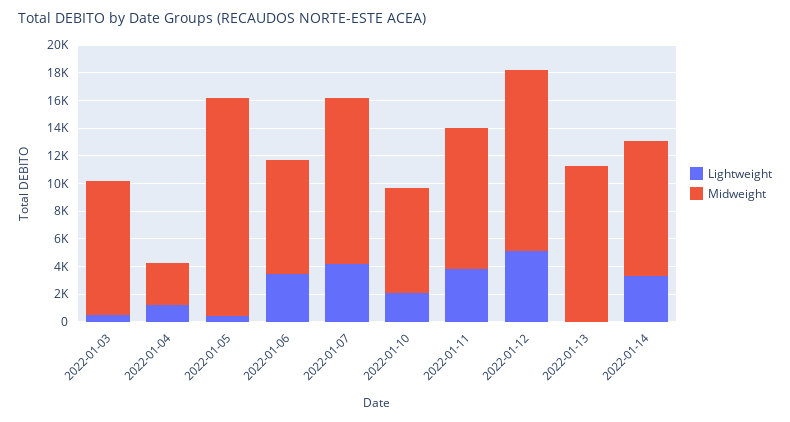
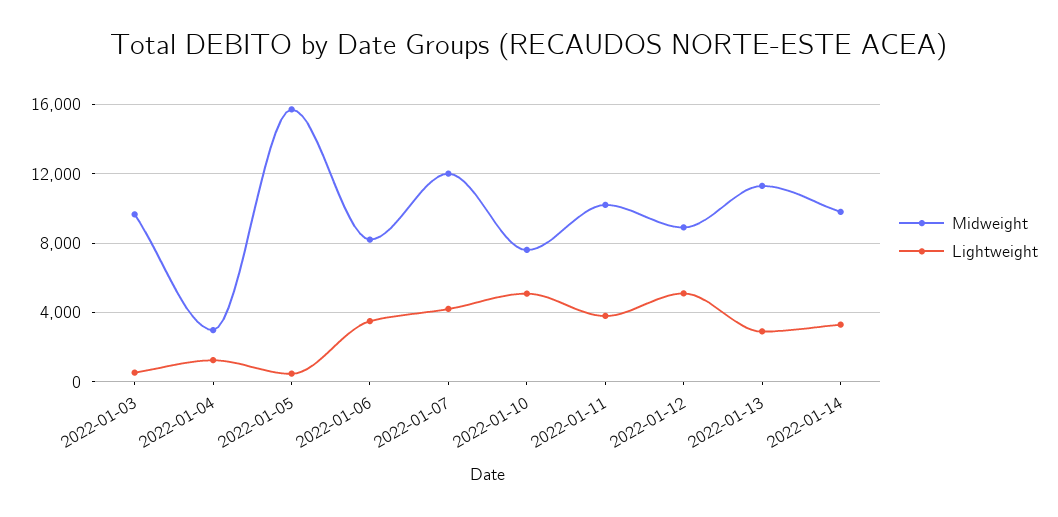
Lightweight, 2022-01-10: 2000 -> 5000
Midweight, 2022-01-12: 13000 -> 9000
Lightweight, 2022-01-13: 0 -> 3000

